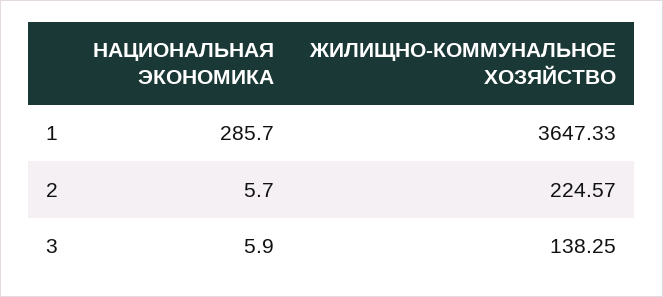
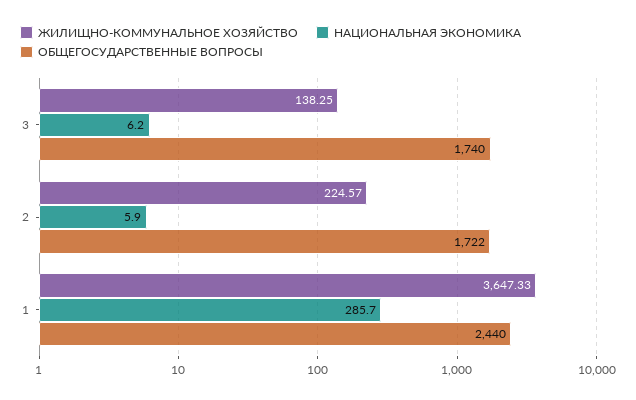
НАЦИОНАЛЬНАЯ ЭКОНОМИКА, 2: 5.7 -> 5.9
НАЦИОНАЛЬНАЯ ЭКОНОМИКА, 3: 5.9 -> 6.2
ОБЩЕГОСУДАРСТВЕННЫЕ ВОПРОСЫ, 3: none -> 1740
ОБЩЕГОСУДАРСТВЕННЫЕ ВОПРОСЫ, 2: none -> 1722
ОБЩЕГОСУДАРСТВЕННЫЕ ВОПРОСЫ, 1: none -> 2440

